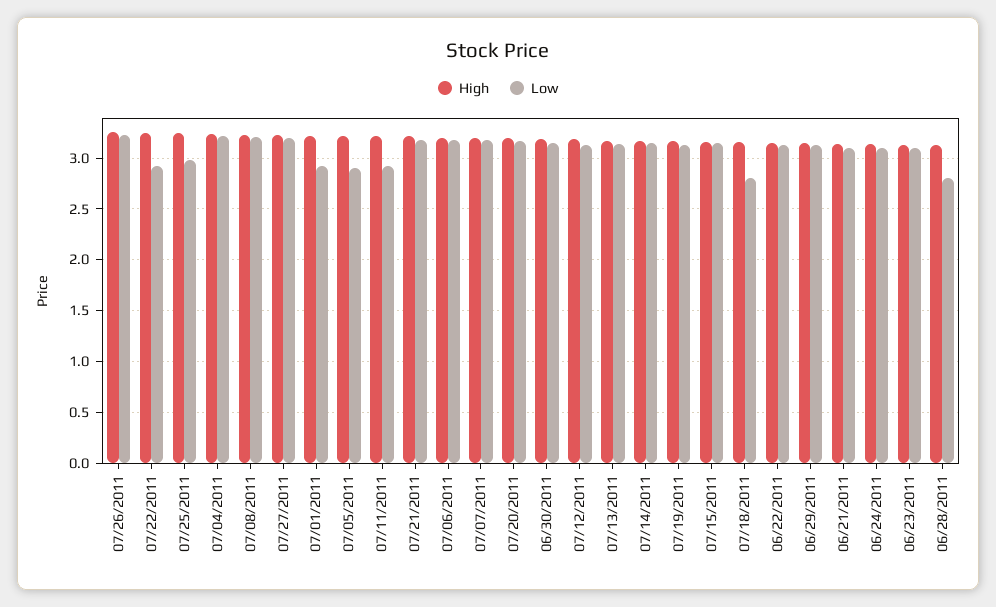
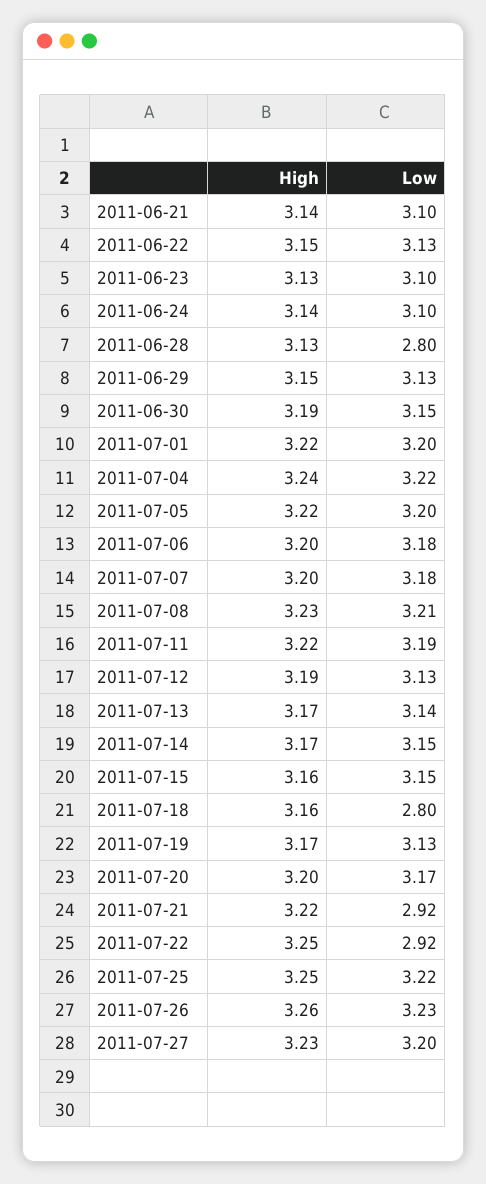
Low, 07/25/2011: 3 -> 3.22
Low, 07/01/2011: 2.9 -> 3.2
Low, 07/05/2011: 2.9 -> 3.2
Low, 07/11/2011: 2.9 -> 3.19
Low, 07/21/2011: 3.2 -> 2.92

